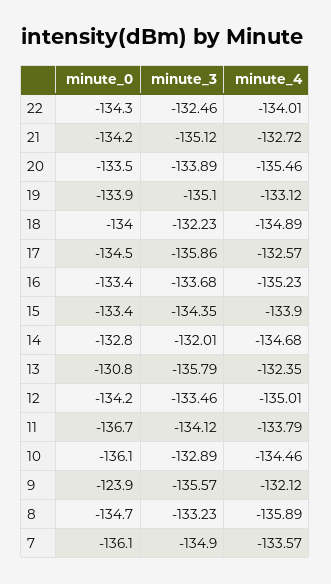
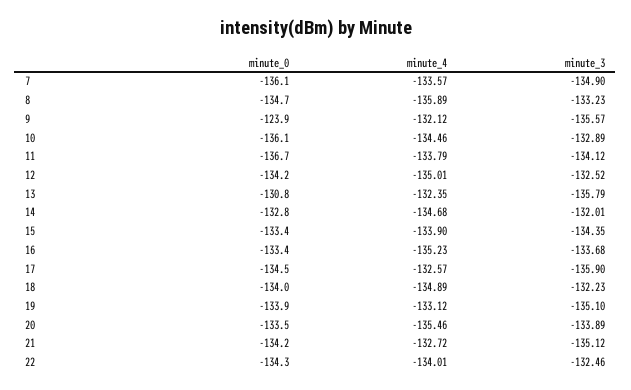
minute_3, 17: -135.86 -> -135.9
minute_3, 12: -133.46 -> -132.52

